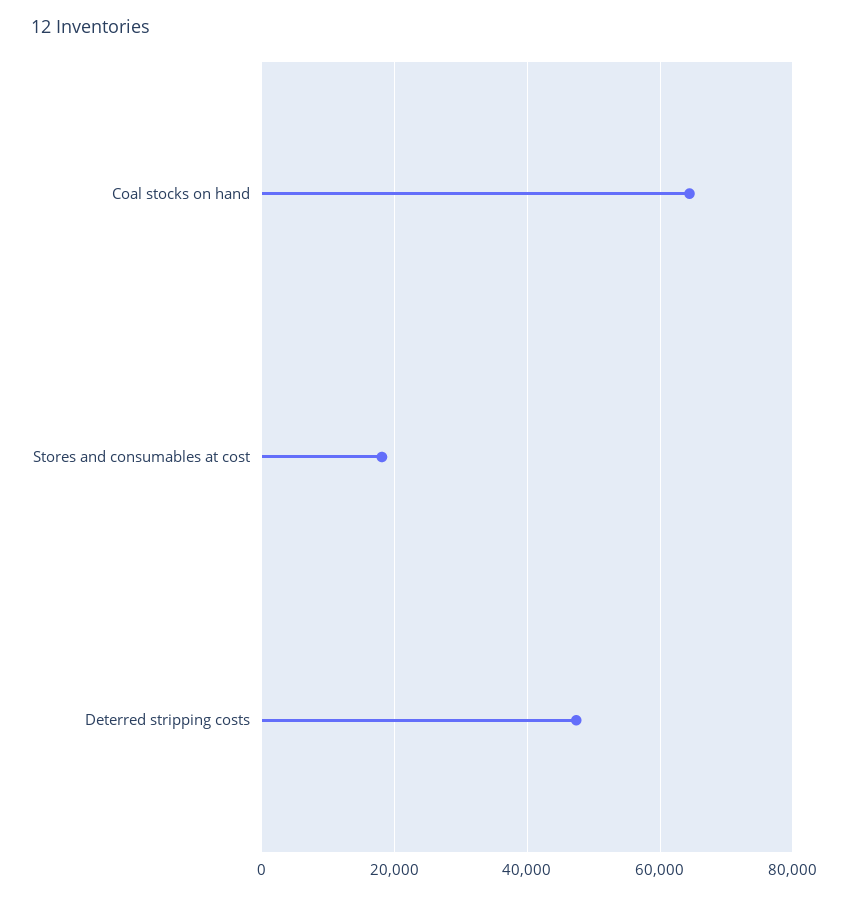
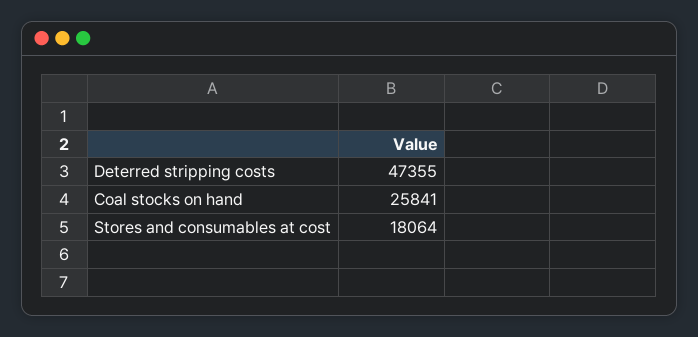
Coal stocks on hand: 64000 -> 25841

